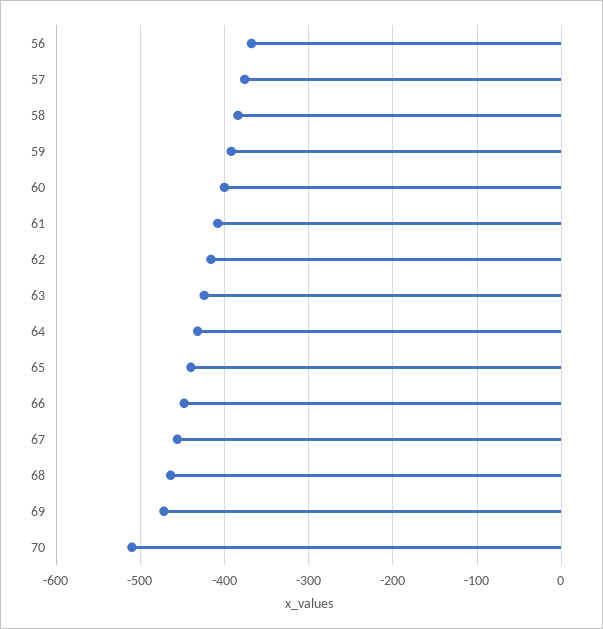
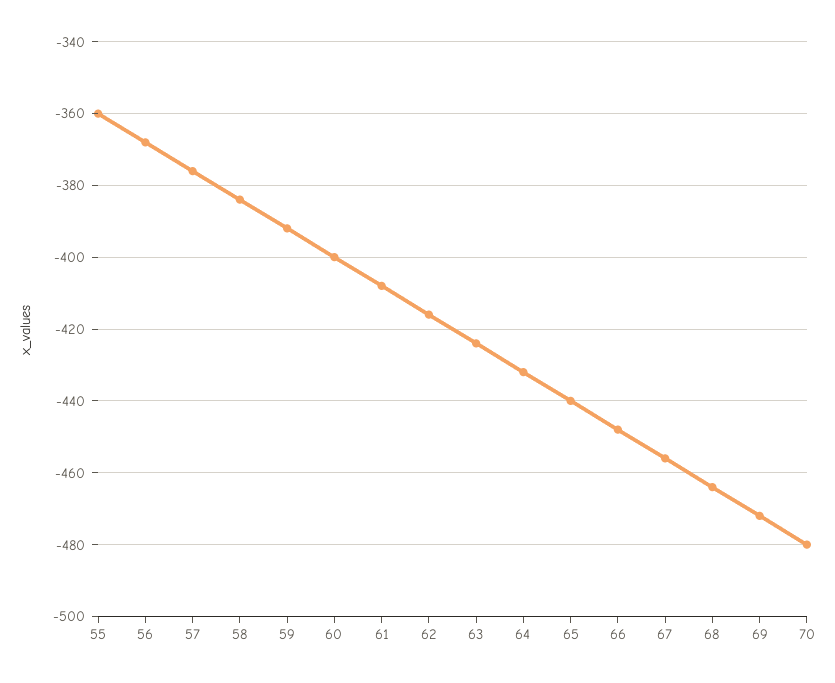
70: -510 -> -480
55: none -> -360

